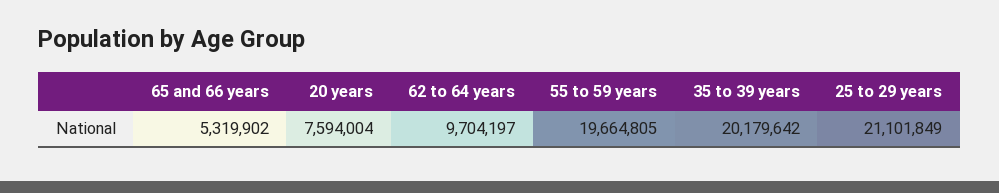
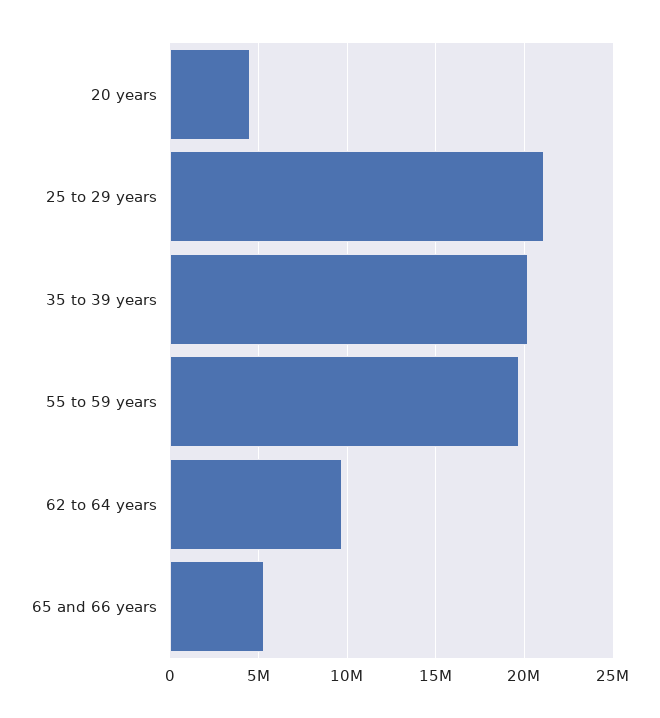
20 years: 7594004 -> 4500000

